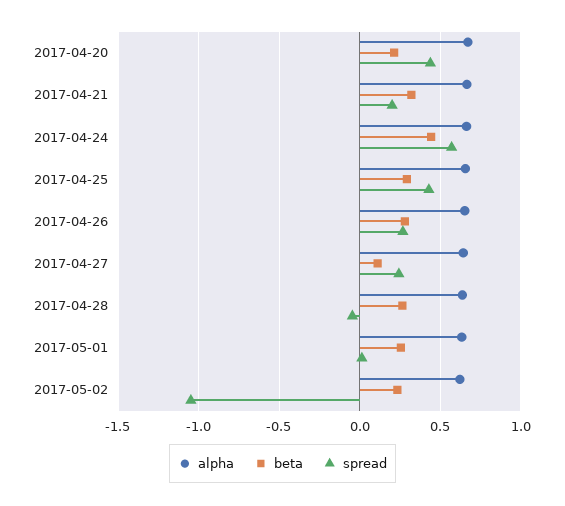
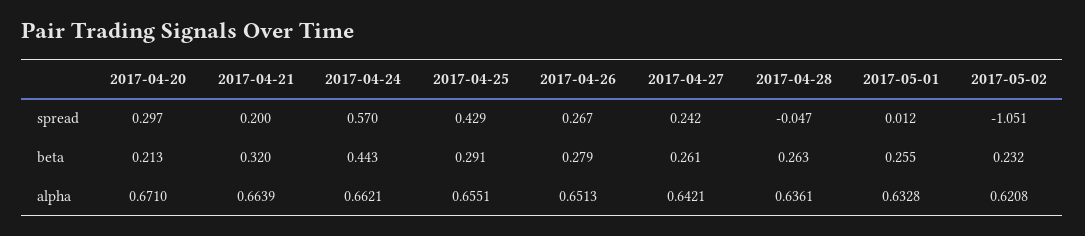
spread, 2017-04-20: 0.45 -> 0.297
beta, 2017-04-27: 0.1 -> 0.261

